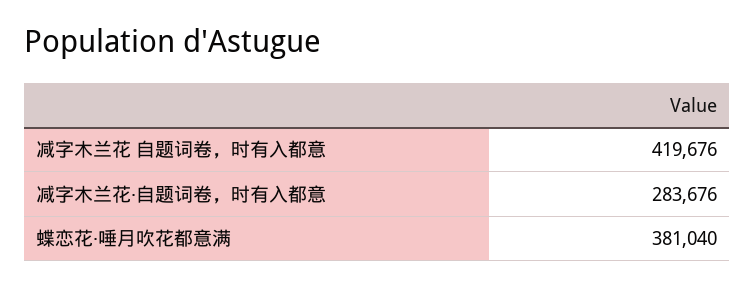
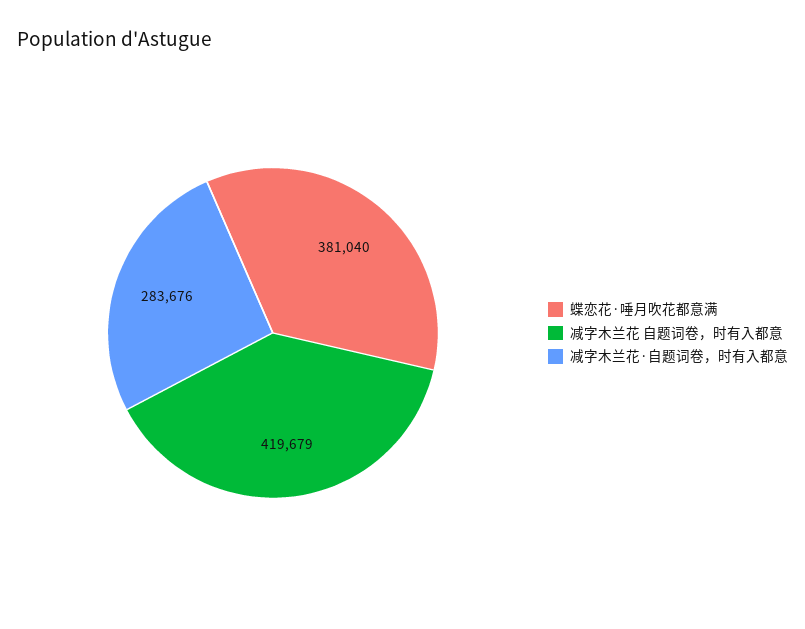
减字木兰花 自题词卷，时有入都意: 419676 -> 419679

